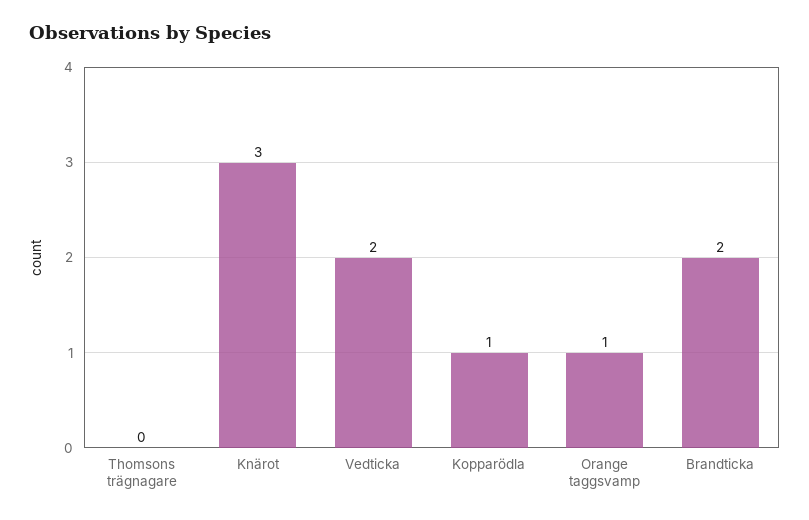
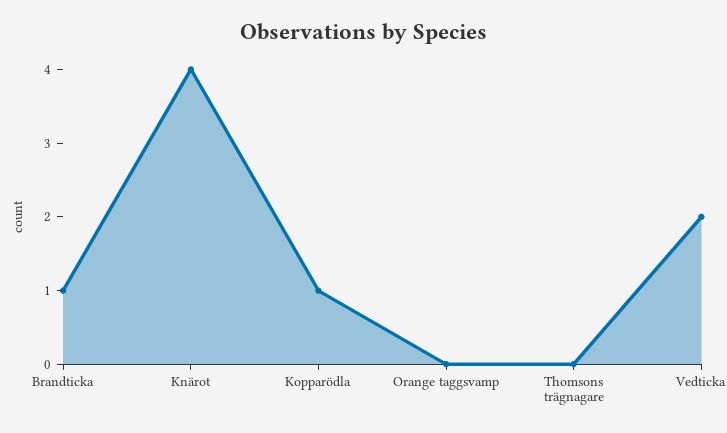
Knärot: 3 -> 4
Orange taggsvamp: 1 -> 0
Brandticka: 2 -> 1

